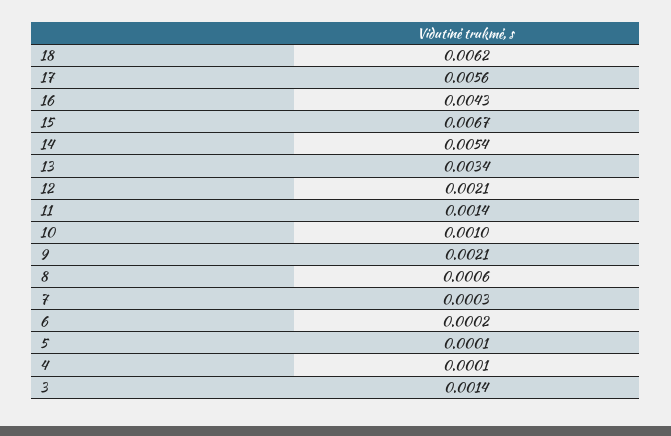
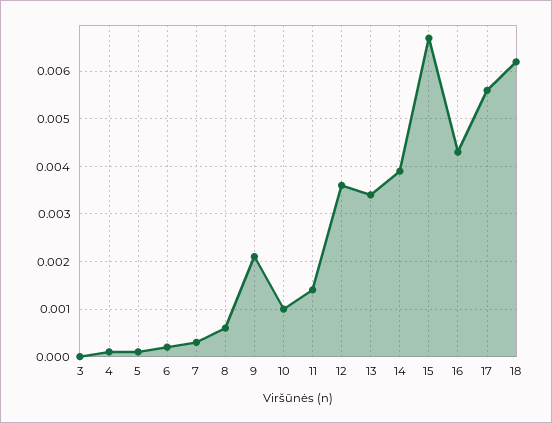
14: 0.0054 -> 0.004
12: 0.0021 -> 0.0035
3: 0.0014 -> 0

